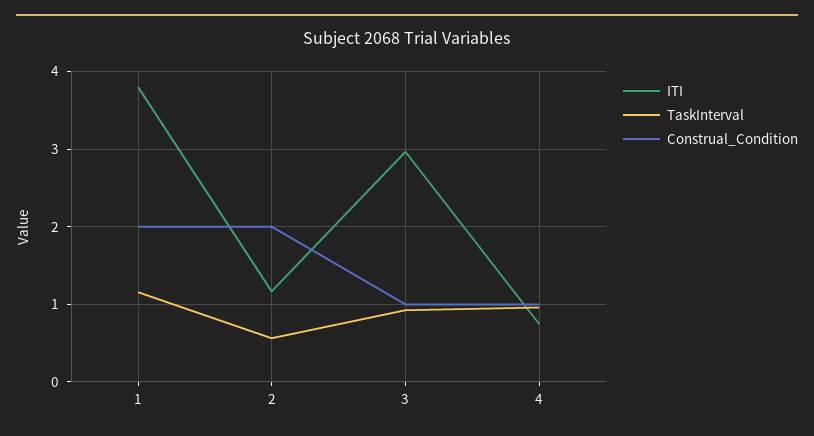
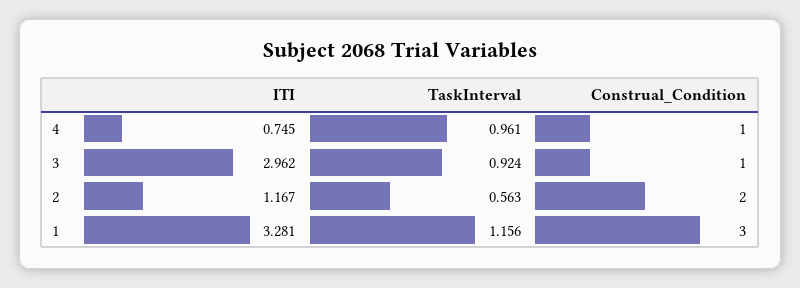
ITI, 1: 3.8 -> 3.281
Construal_Condition, 1: 2 -> 3

